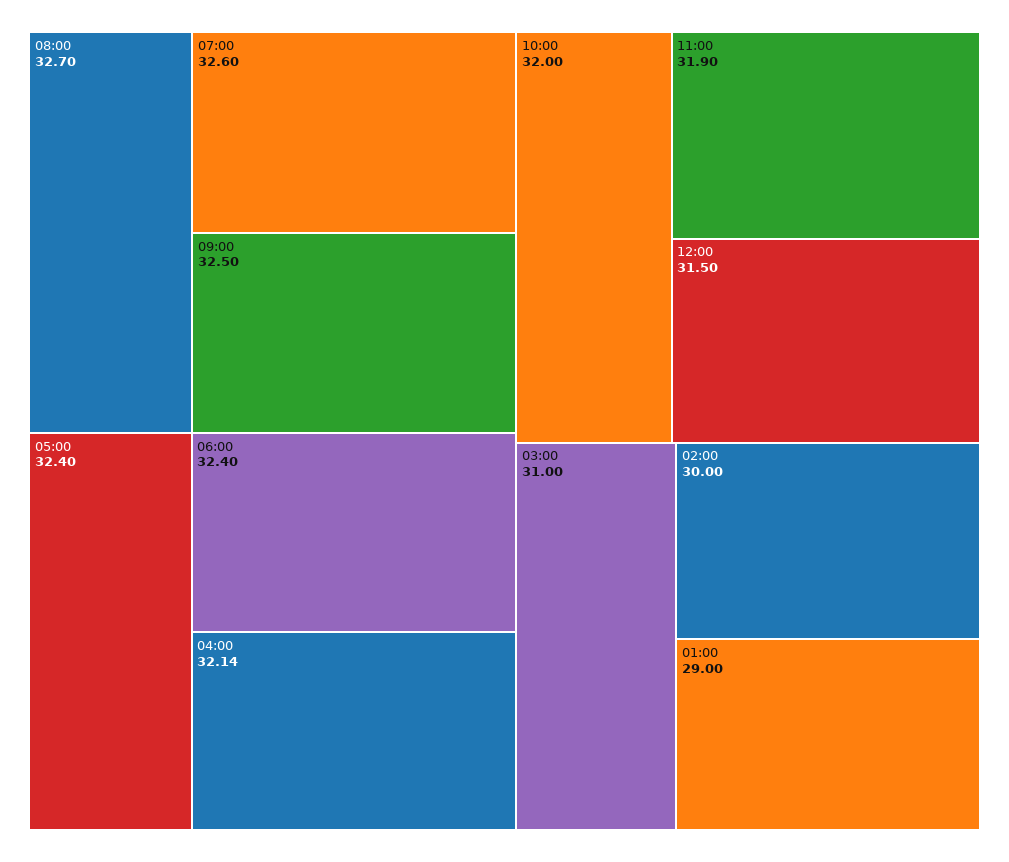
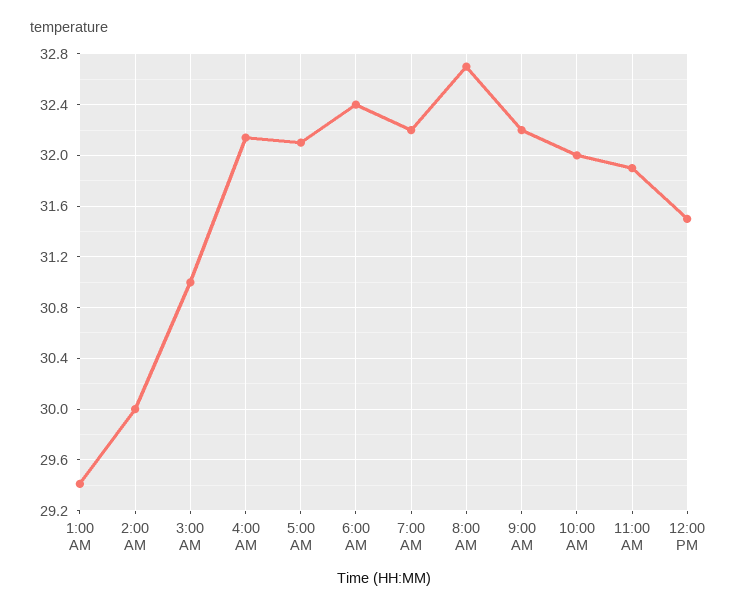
07:00: 32.6 -> 32.2
09:00: 32.5 -> 32.2
05:00: 32.4 -> 32.1
01:00: 29 -> 29.4

